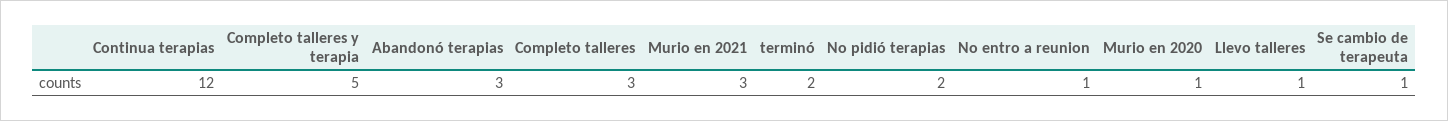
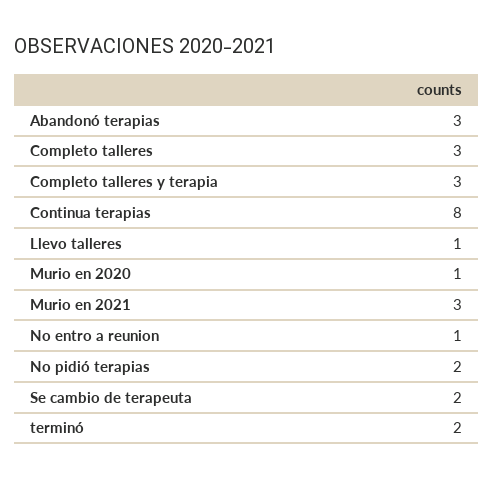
Continua terapias: 12 -> 8
Completo talleres y terapia: 5 -> 3
Se cambio de terapeuta: 1 -> 2

